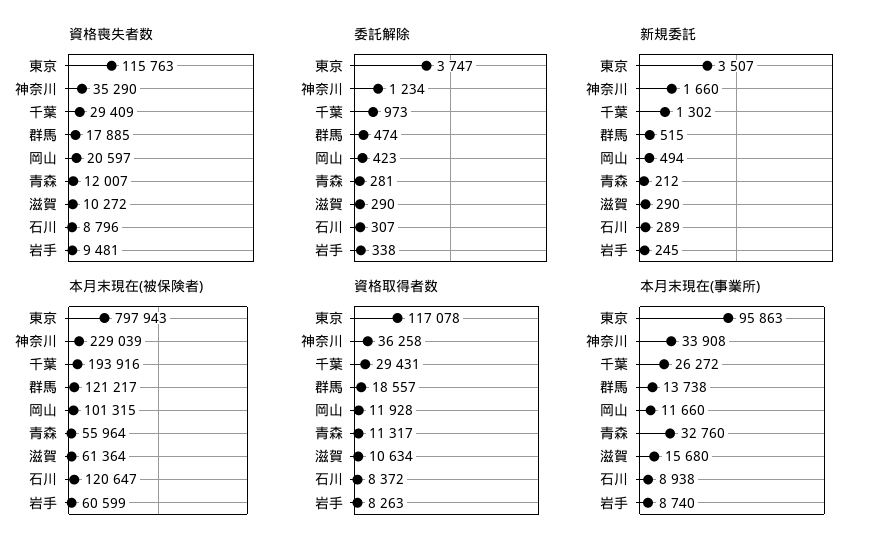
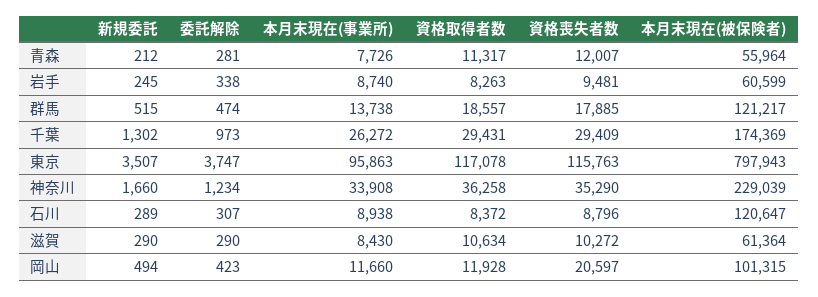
本月末現在(被保険者), 千葉: 193916 -> 174369
本月末現在(事業所), 青森: 32760 -> 7726
本月末現在(事業所), 滋賀: 15680 -> 8430

